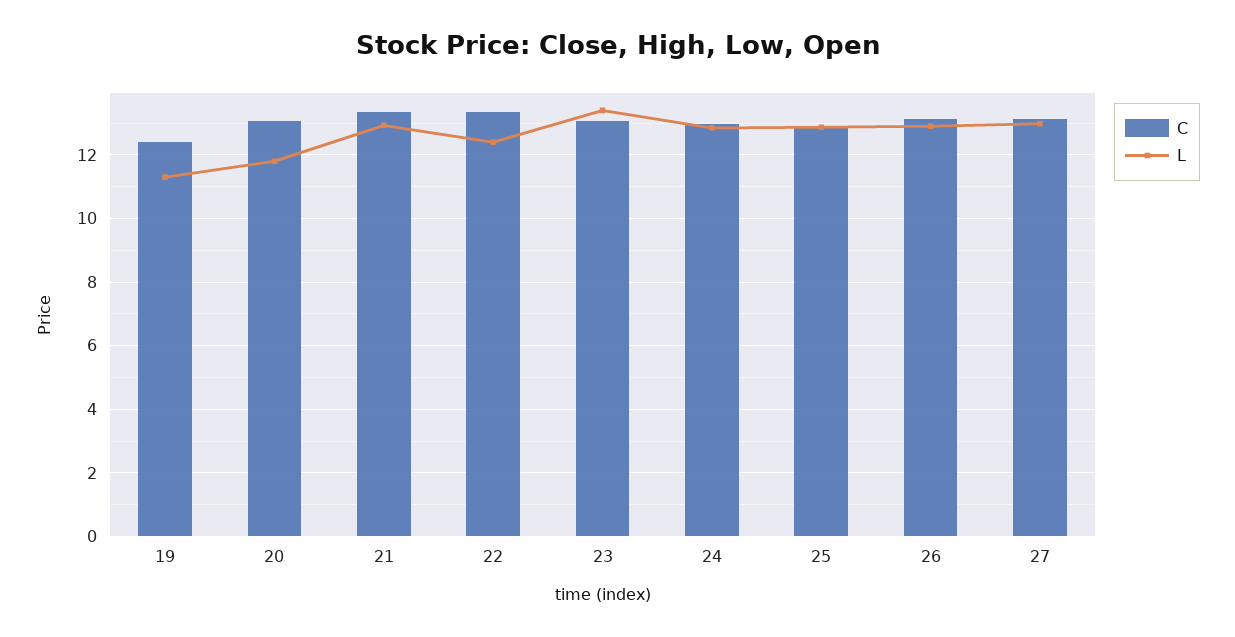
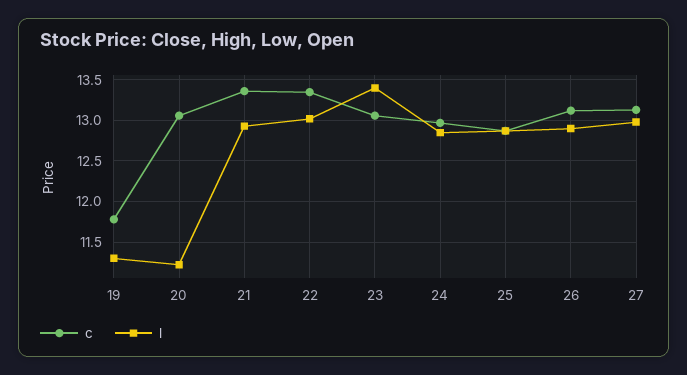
C, 19: 12.4 -> 11.8
L, 20: 11.8 -> 11.2
L, 22: 12.4 -> 13

